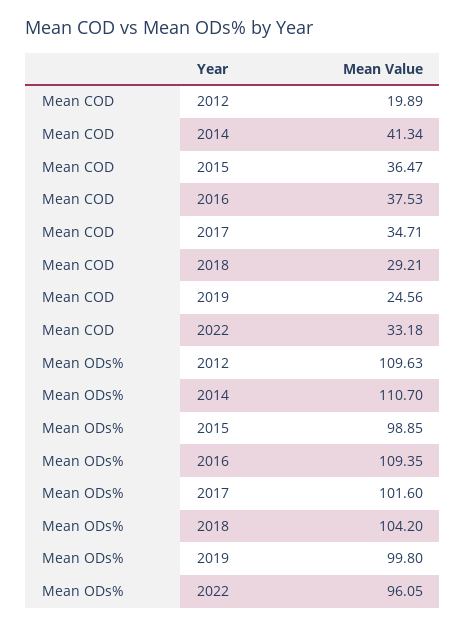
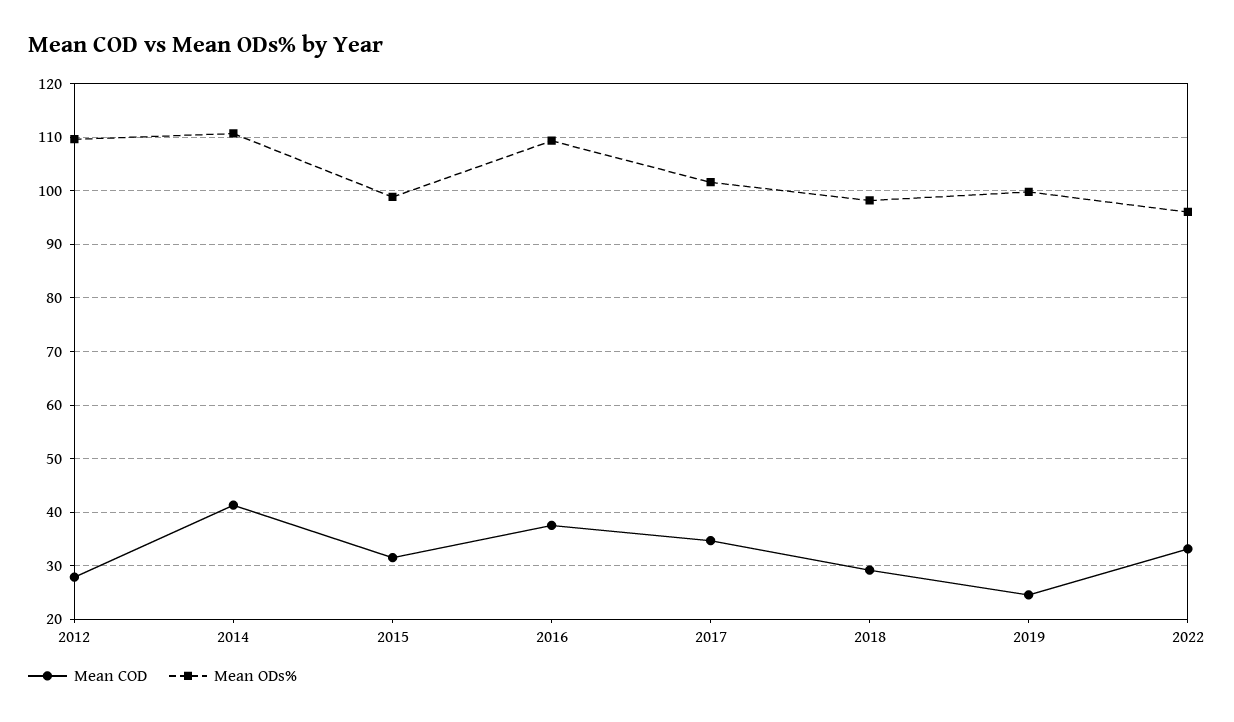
Mean COD, 2012: 19.89 -> 28
Mean COD, 2015: 36.47 -> 32
Mean ODs%, 2018: 104.2 -> 98

